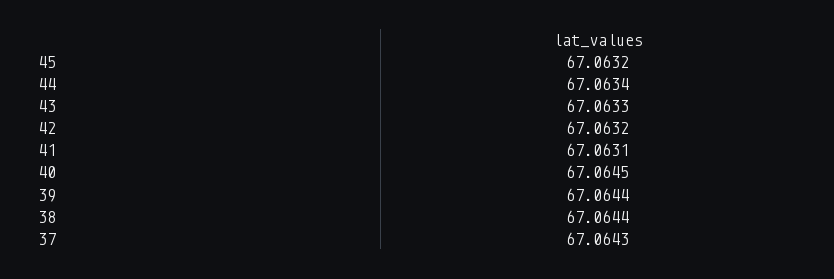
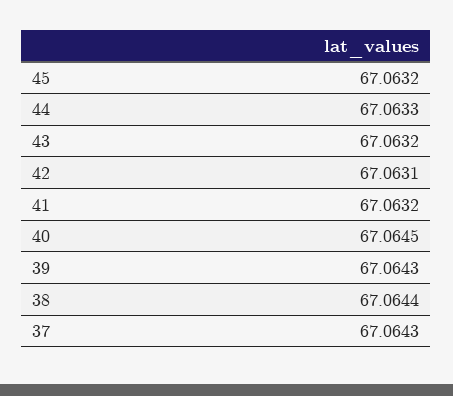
44: 67.0634 -> 67.0633
43: 67.0633 -> 67.0632
42: 67.0632 -> 67.0631
41: 67.0631 -> 67.0632
39: 67.0644 -> 67.0643

